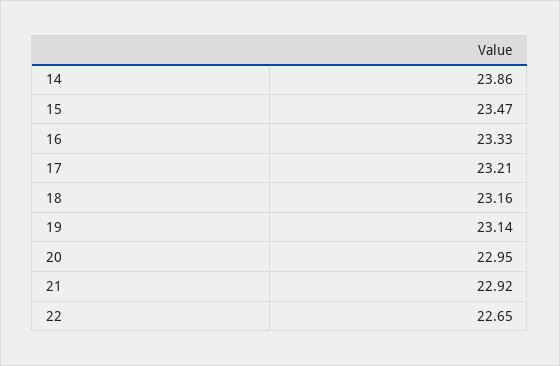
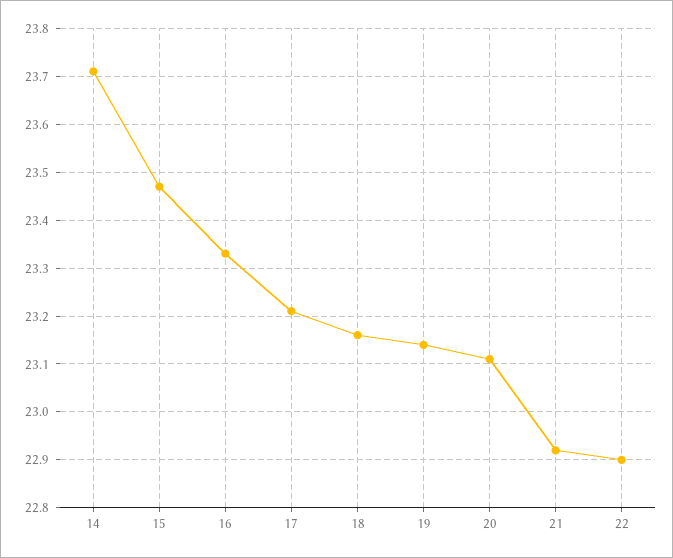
14: 23.86 -> 23.7
20: 22.95 -> 23.1
22: 22.65 -> 22.9

